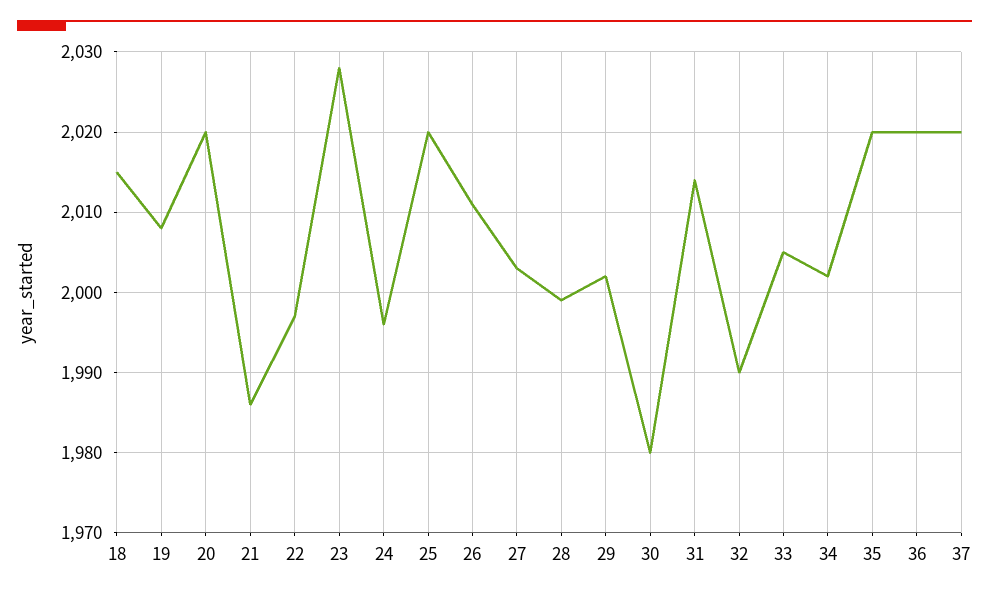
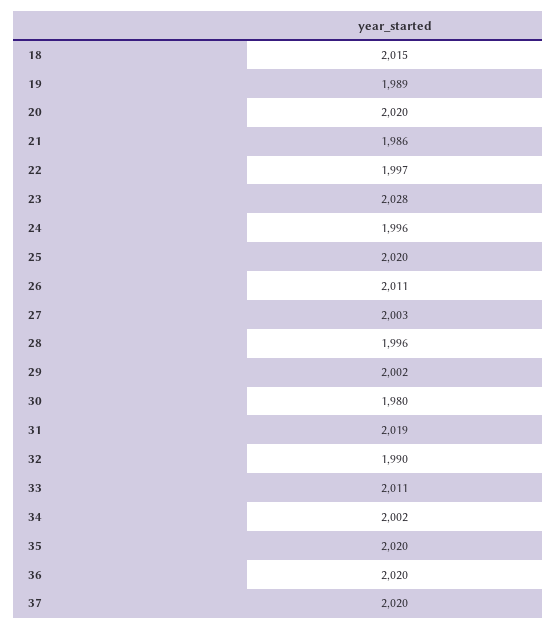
19: 2008 -> 1989
28: 1999 -> 1996
31: 2014 -> 2019
33: 2005 -> 2011

